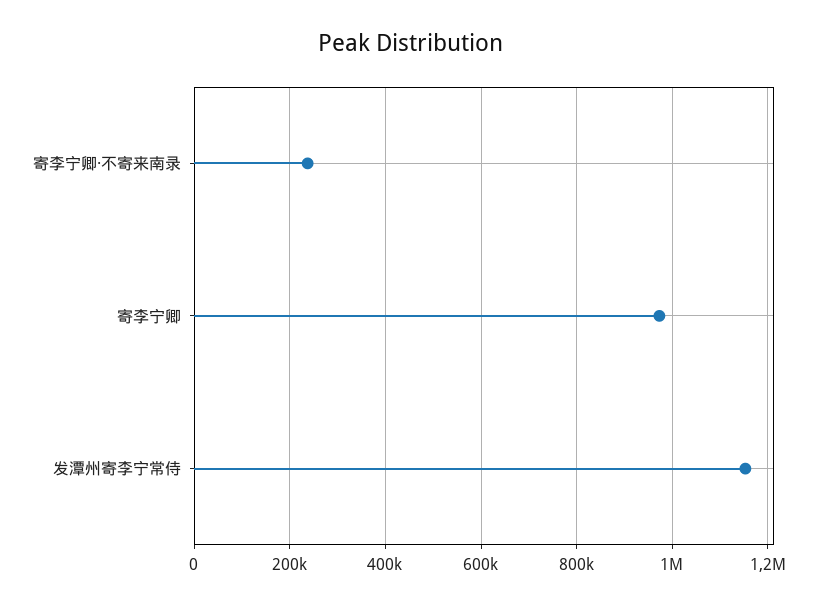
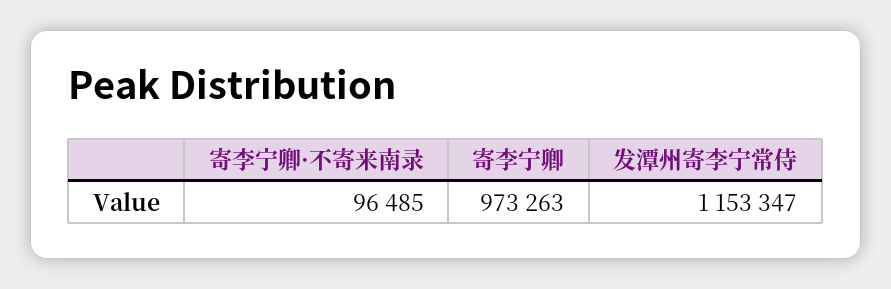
寄李宁卿·不寄来南录: 240000 -> 96485

